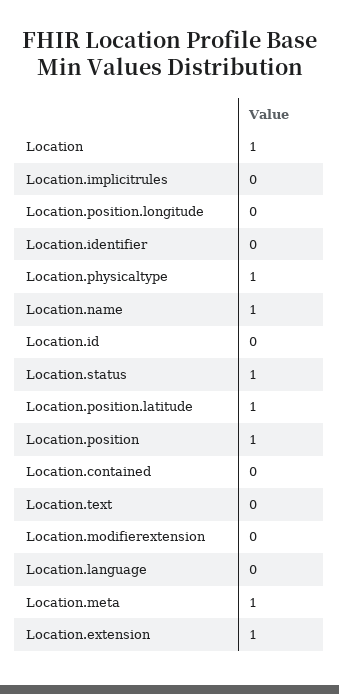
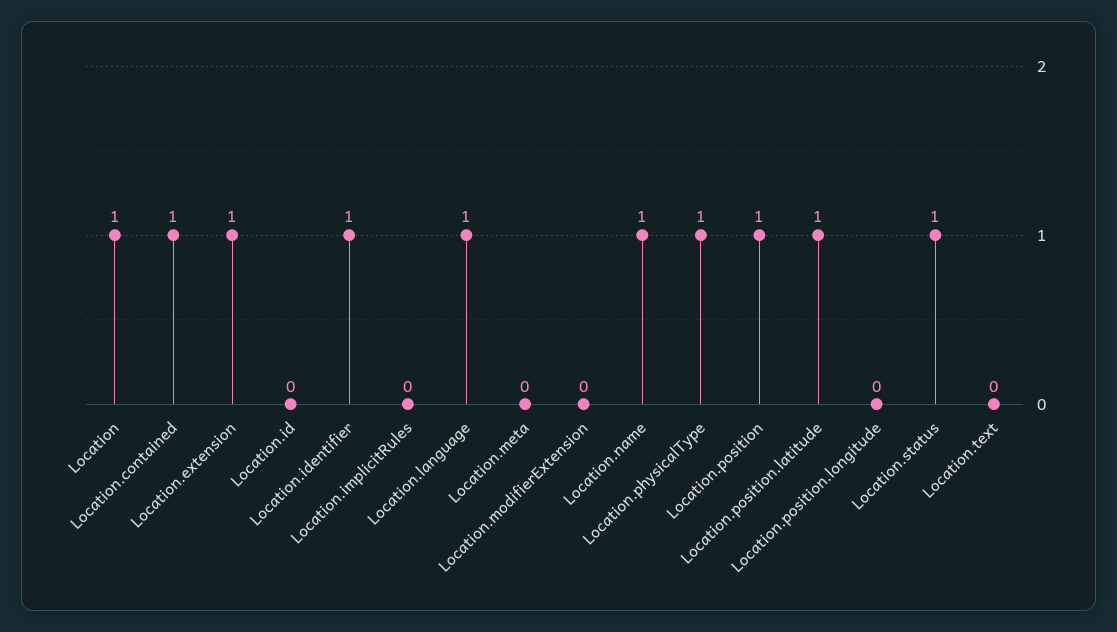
Location.identifier: 0 -> 1
Location.contained: 0 -> 1
Location.language: 0 -> 1
Location.meta: 1 -> 0

